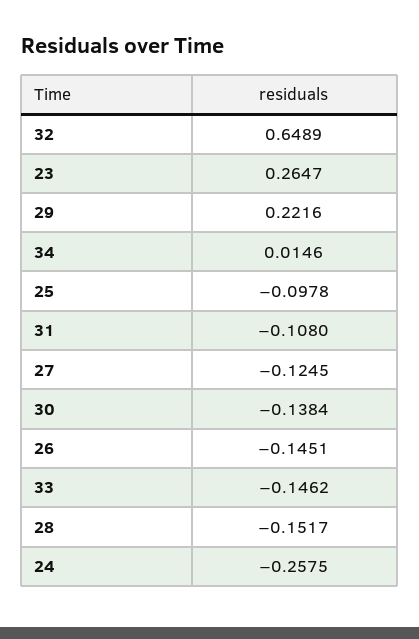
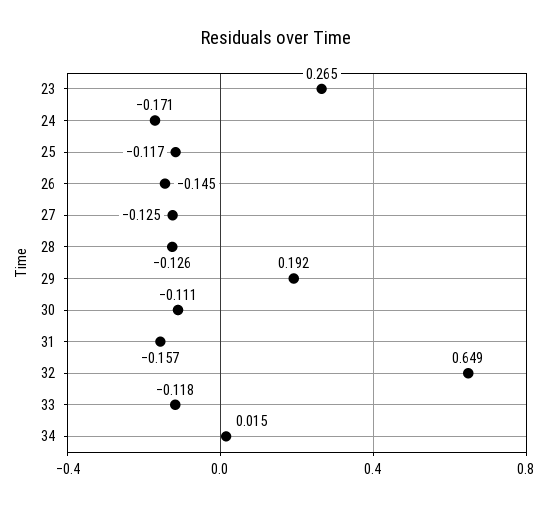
29: 0.2216 -> 0.192
25: -0.0978 -> -0.117
31: -0.108 -> -0.157
30: -0.1384 -> -0.111
33: -0.1462 -> -0.118
28: -0.1517 -> -0.126
24: -0.2575 -> -0.171

